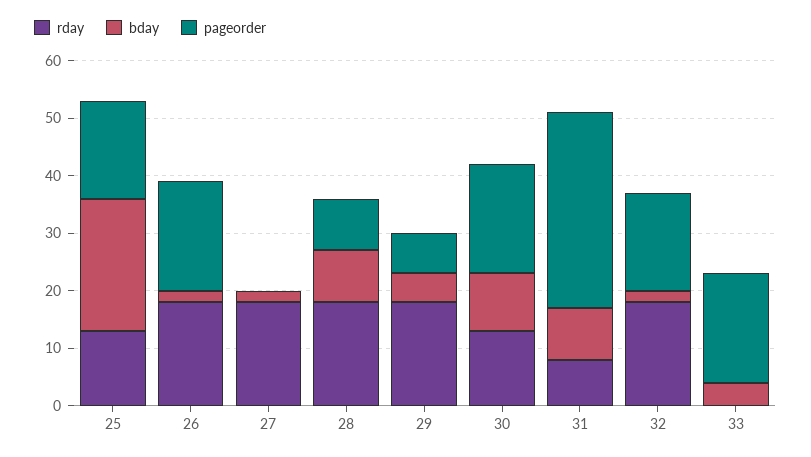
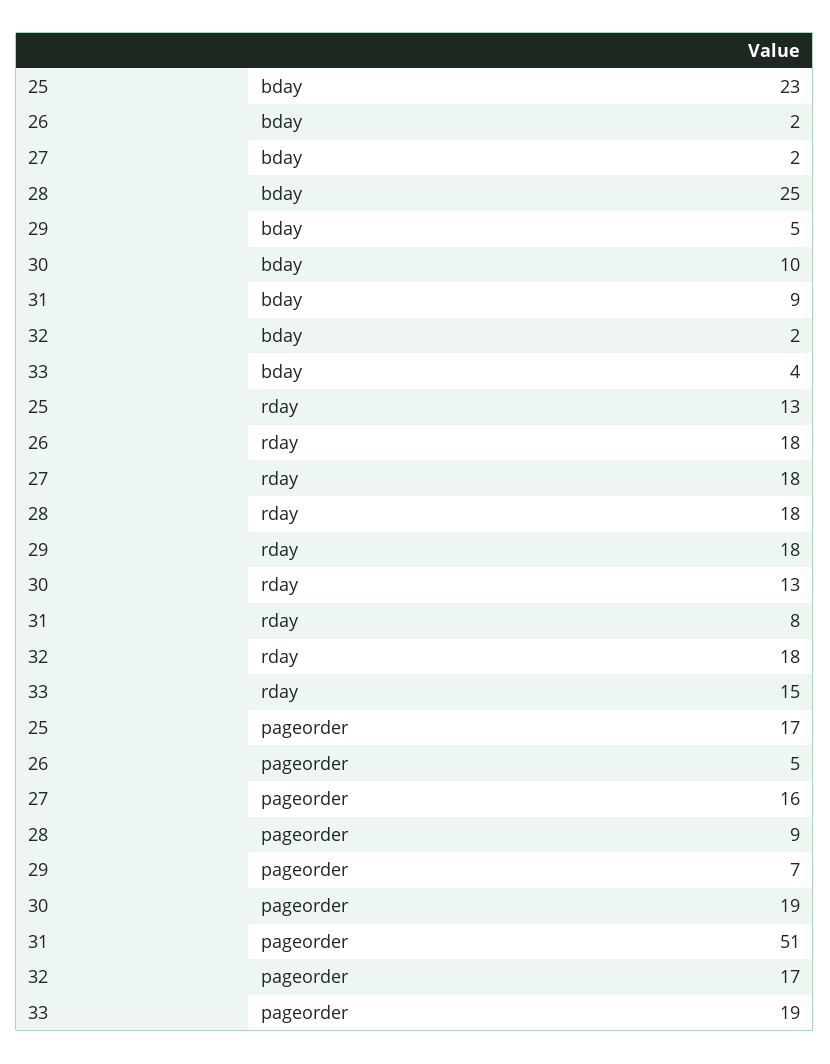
pageorder, 26: 20 -> 5
pageorder, 27: 0 -> 16
bday, 28: 10 -> 25
pageorder, 31: 35 -> 51
rday, 33: 0 -> 15

